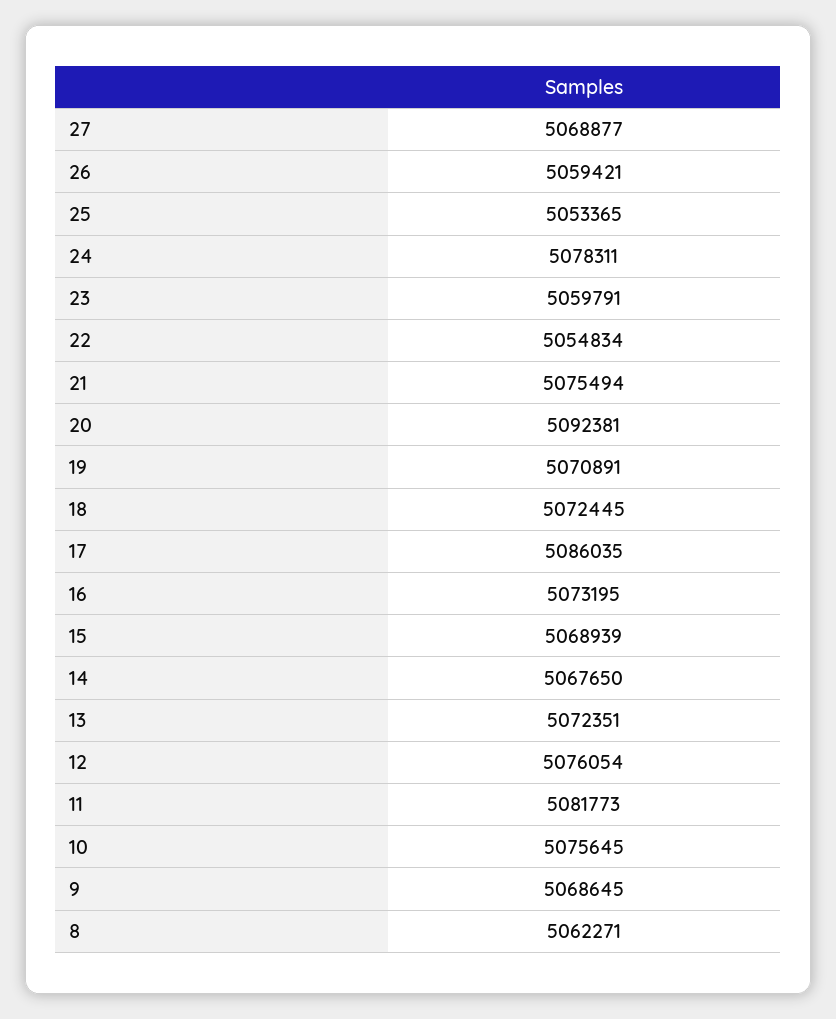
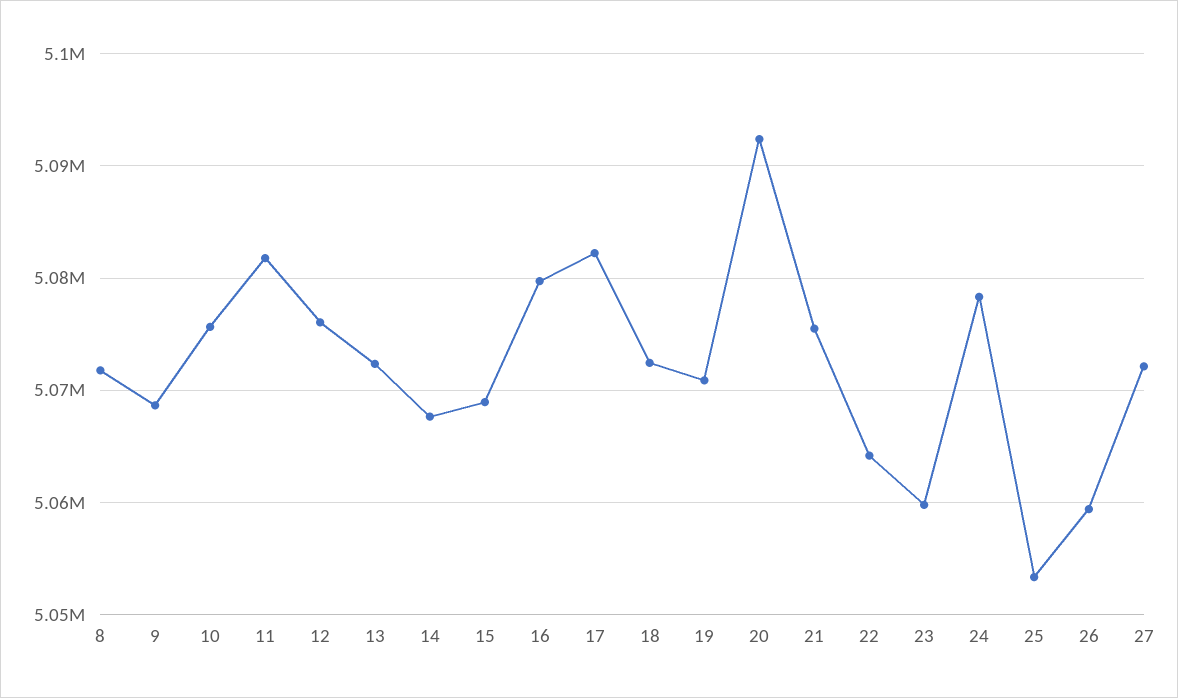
27: 5068877 -> 5072000
22: 5054834 -> 5064000
17: 5086035 -> 5082000
16: 5073195 -> 5080000
8: 5062271 -> 5072000

